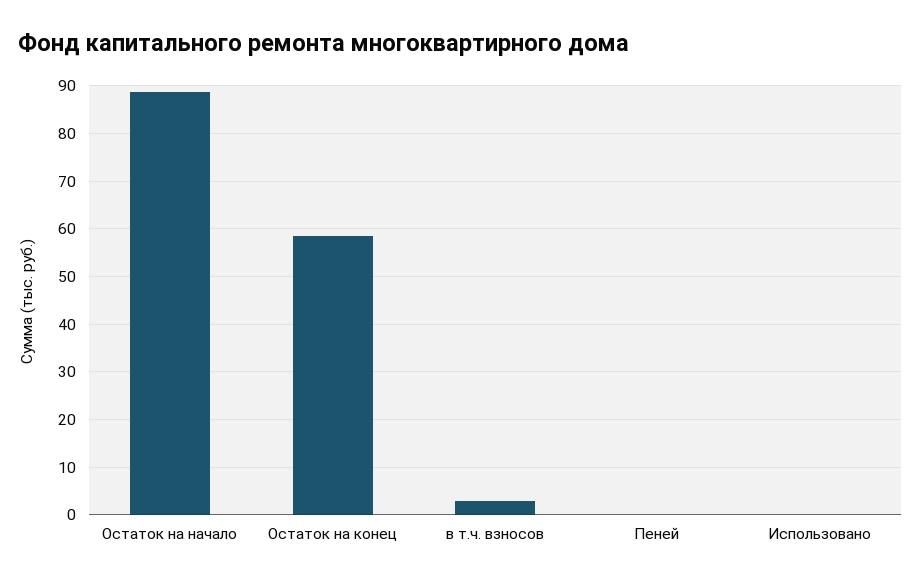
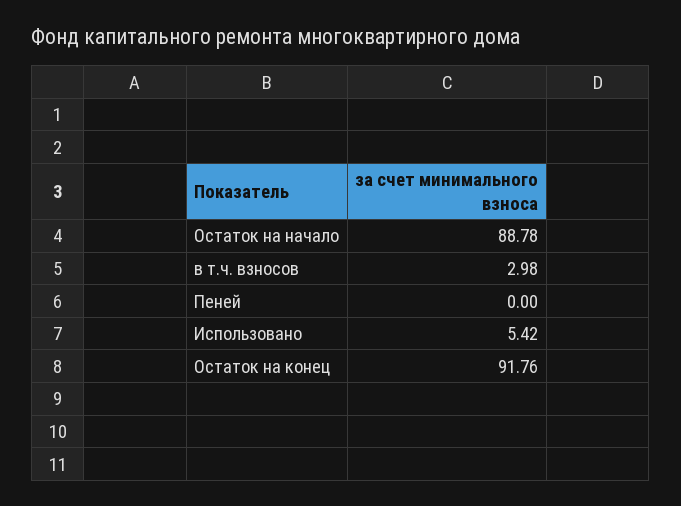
Остаток на конец: 58 -> 91.76
Использовано: 0 -> 5.42

